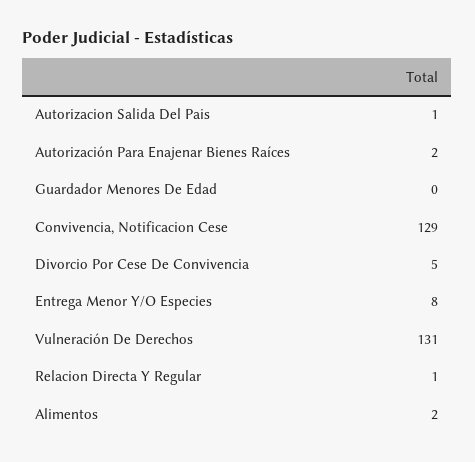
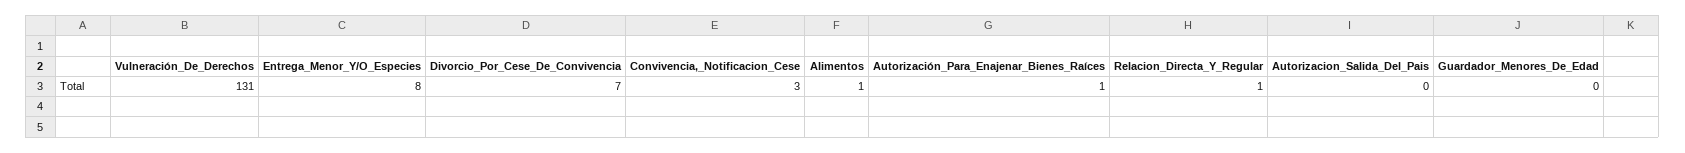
Autorizacion Salida Del Pais: 1 -> 0
Autorización Para Enajenar Bienes Raíces: 2 -> 1
Convivencia, Notificacion Cese: 129 -> 3
Divorcio Por Cese De Convivencia: 5 -> 7
Alimentos: 2 -> 1

